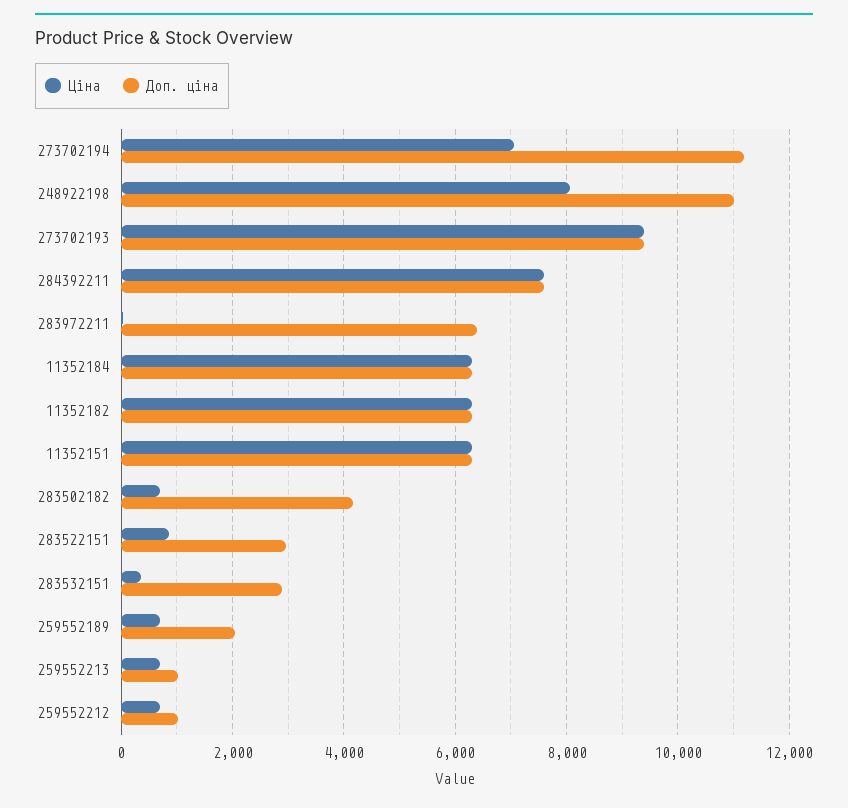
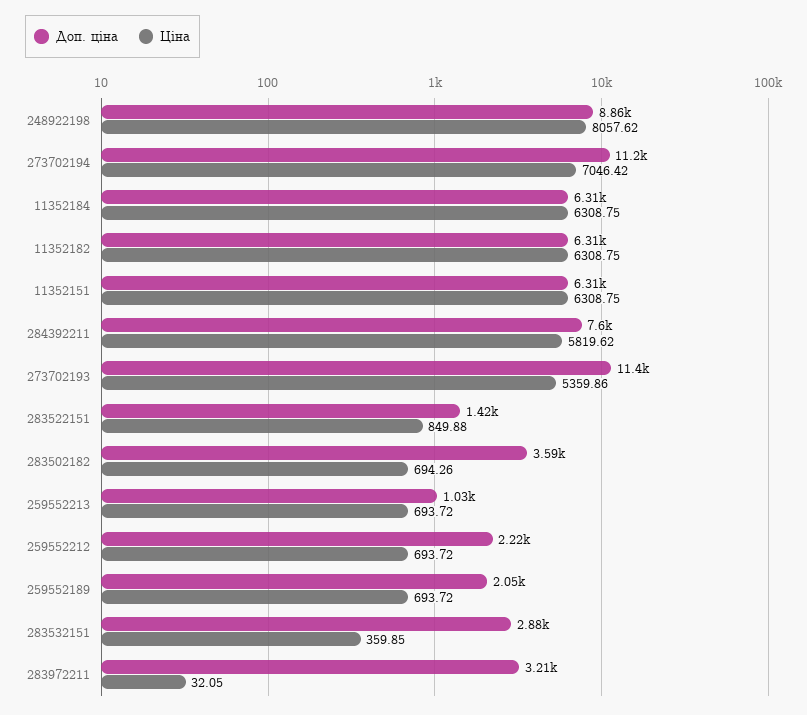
Доп. ціна, 248922198: 11000 -> 8860
Ціна, 273702193: 9400 -> 5359.86
Доп. ціна, 273702193: 9400 -> 11400
Ціна, 284392211: 7600 -> 5819.62
Доп. ціна, 283972211: 6400 -> 3210
Доп. ціна, 283502182: 4200 -> 3590
Доп. ціна, 283522151: 3000 -> 1420
Доп. ціна, 259552212: 1000 -> 2220

